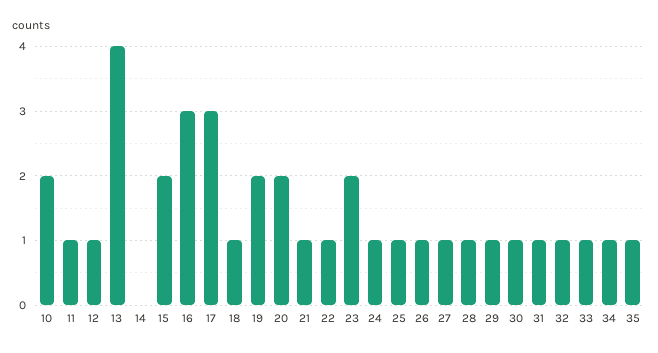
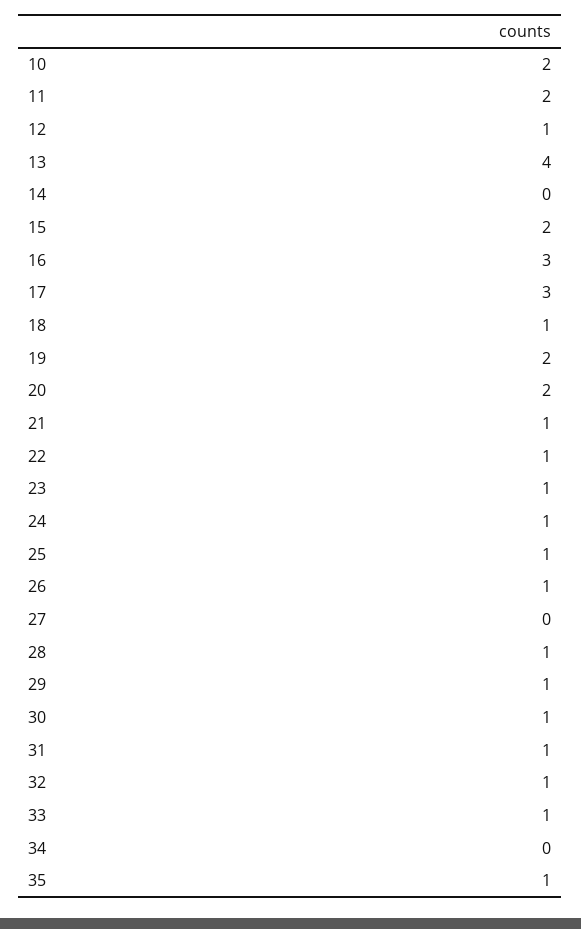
11: 1 -> 2
23: 2 -> 1
27: 1 -> 0
34: 1 -> 0

